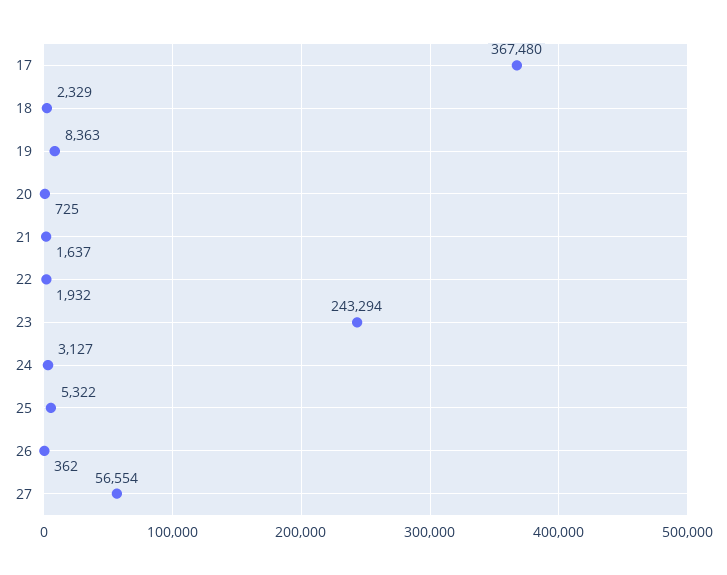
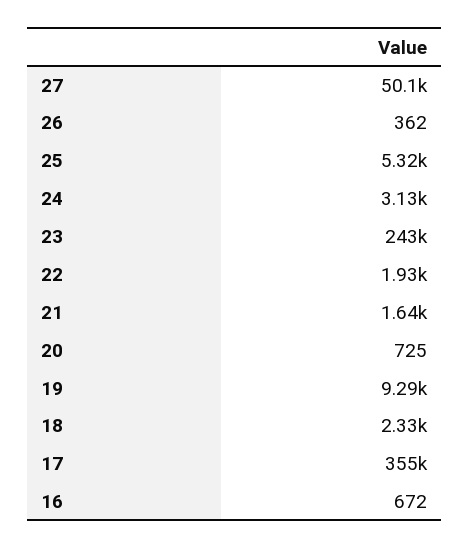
17: 367480 -> 355000
19: 8363 -> 9290
27: 56554 -> 50100
16: none -> 672

